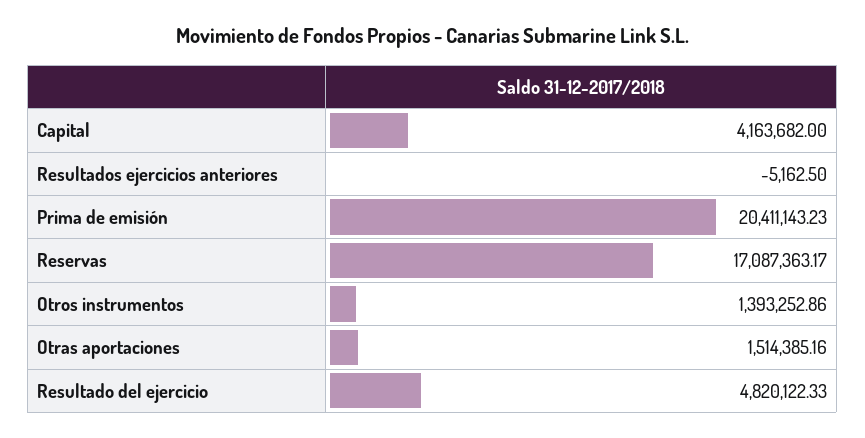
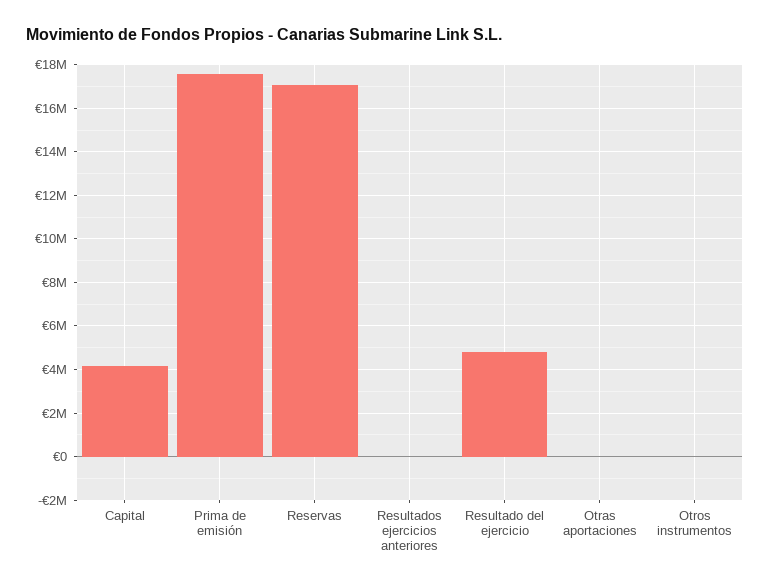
Prima de emisión: 20411143.23 -> 17500000
Otros instrumentos: 1393252.86 -> 0
Otras aportaciones: 1514385.16 -> 0

